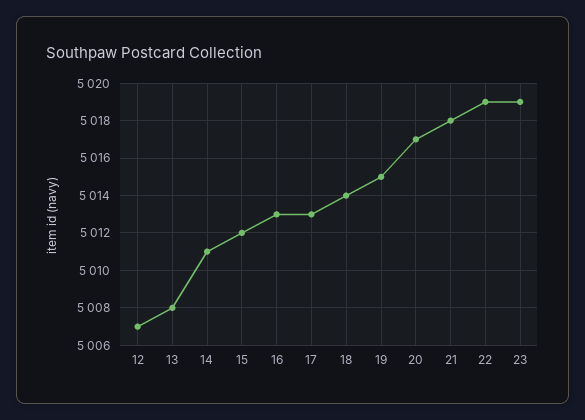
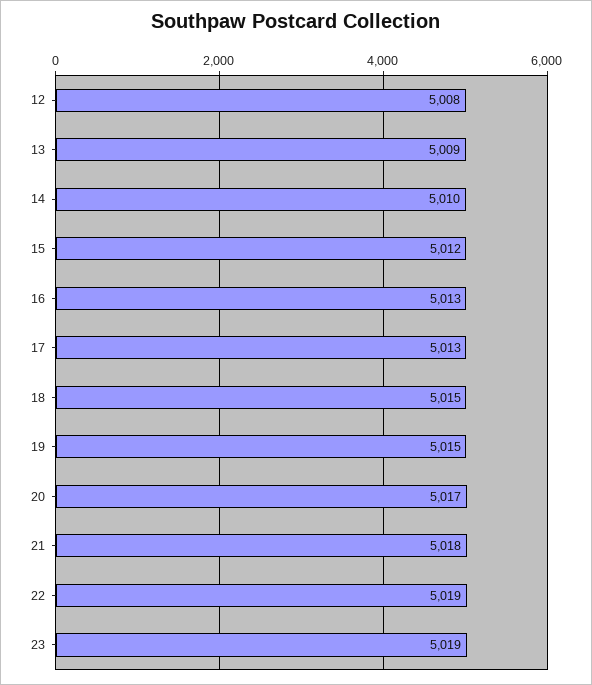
12: 5007 -> 5008
13: 5008 -> 5009
14: 5011 -> 5010
18: 5014 -> 5015

